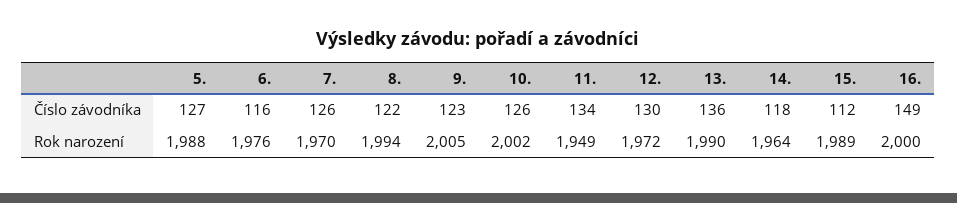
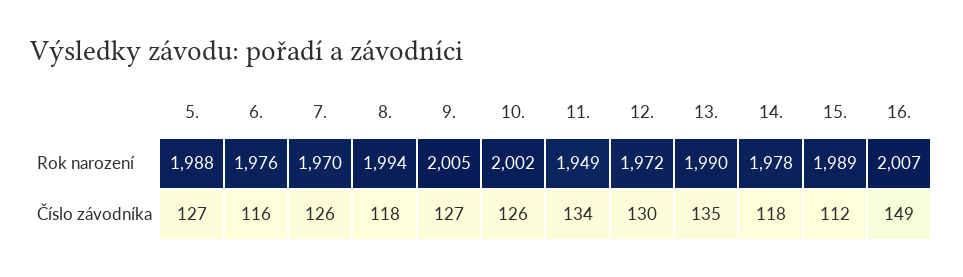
8., Číslo závodníka: 122 -> 118
9., Číslo závodníka: 123 -> 127
13., Číslo závodníka: 136 -> 135
14., Rok narození: 1964 -> 1978
16., Rok narození: 2000 -> 2007

